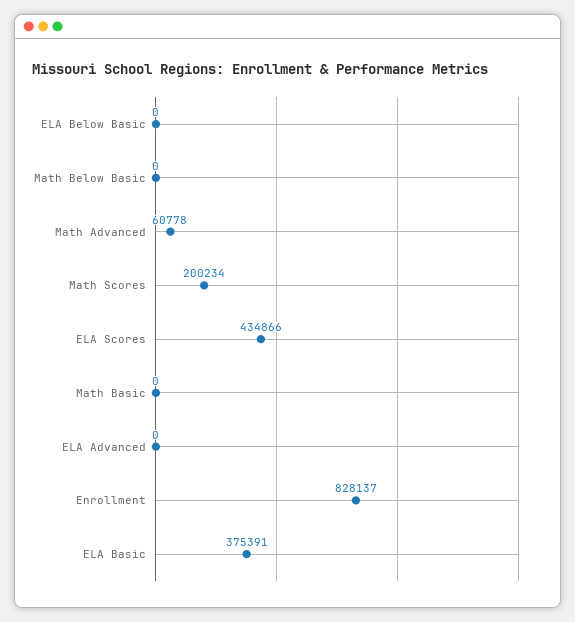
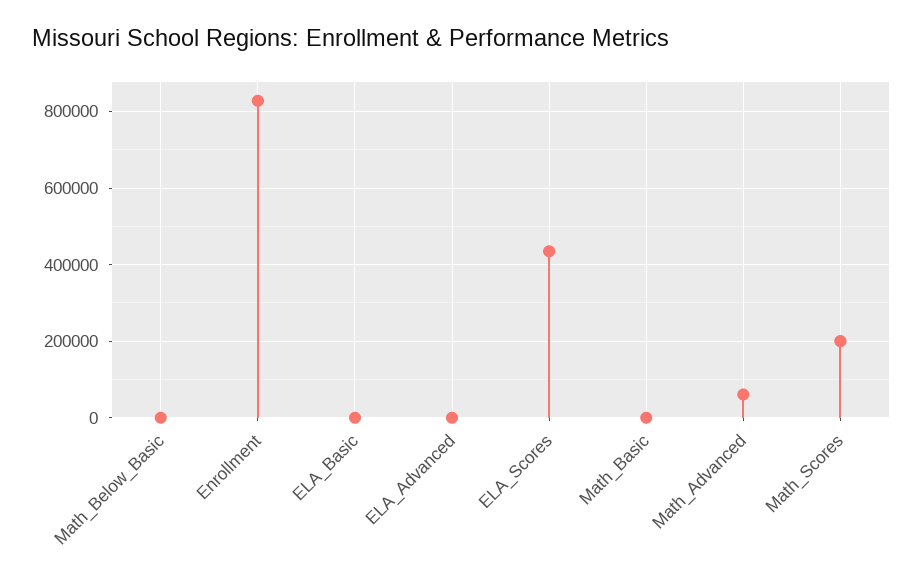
ELA Below Basic: 0 -> none
ELA Basic: 375391 -> 0

